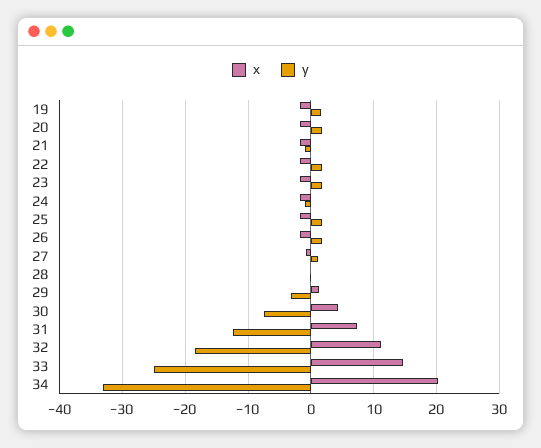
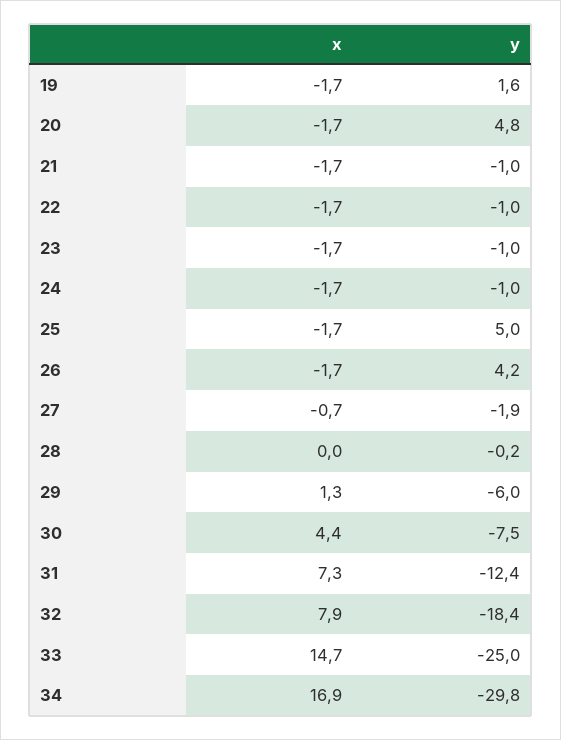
y, 20: 2 -> 4.8
y, 22: 2 -> -1
y, 23: 2 -> -1
y, 25: 2 -> 5
y, 26: 2 -> 4.2
y, 27: 1 -> -1.9
y, 29: -3 -> -6
x, 32: 11 -> 7.9
x, 34: 20 -> 16.9
y, 34: -33 -> -29.8

